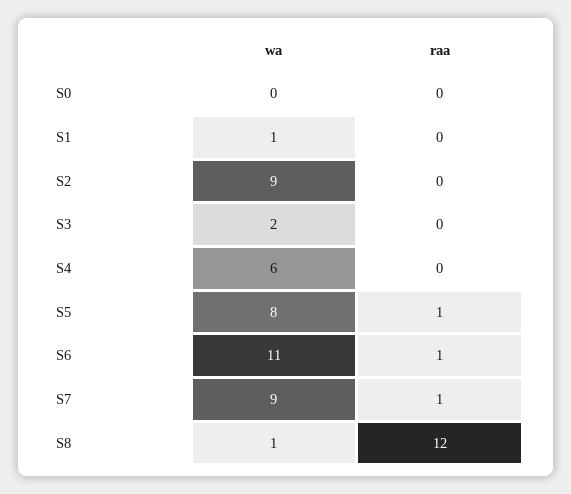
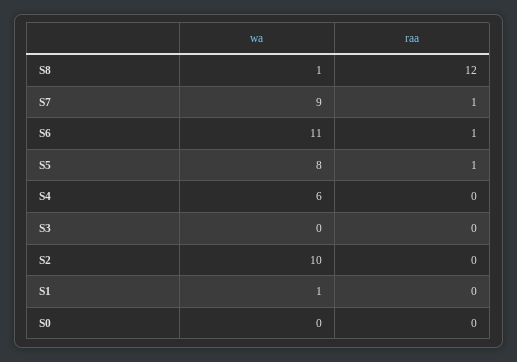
wa, S2: 9 -> 10
wa, S3: 2 -> 0

